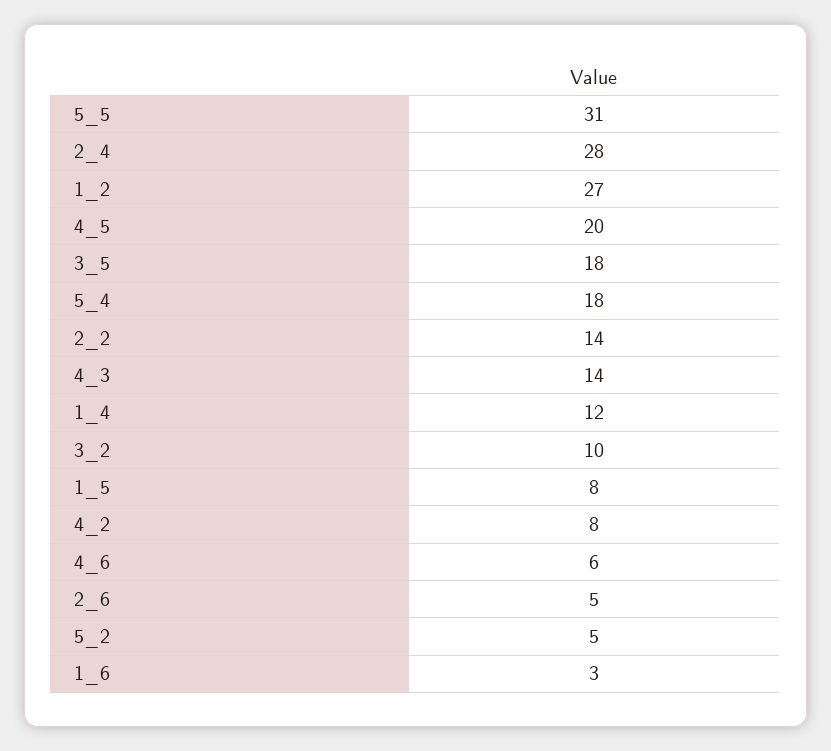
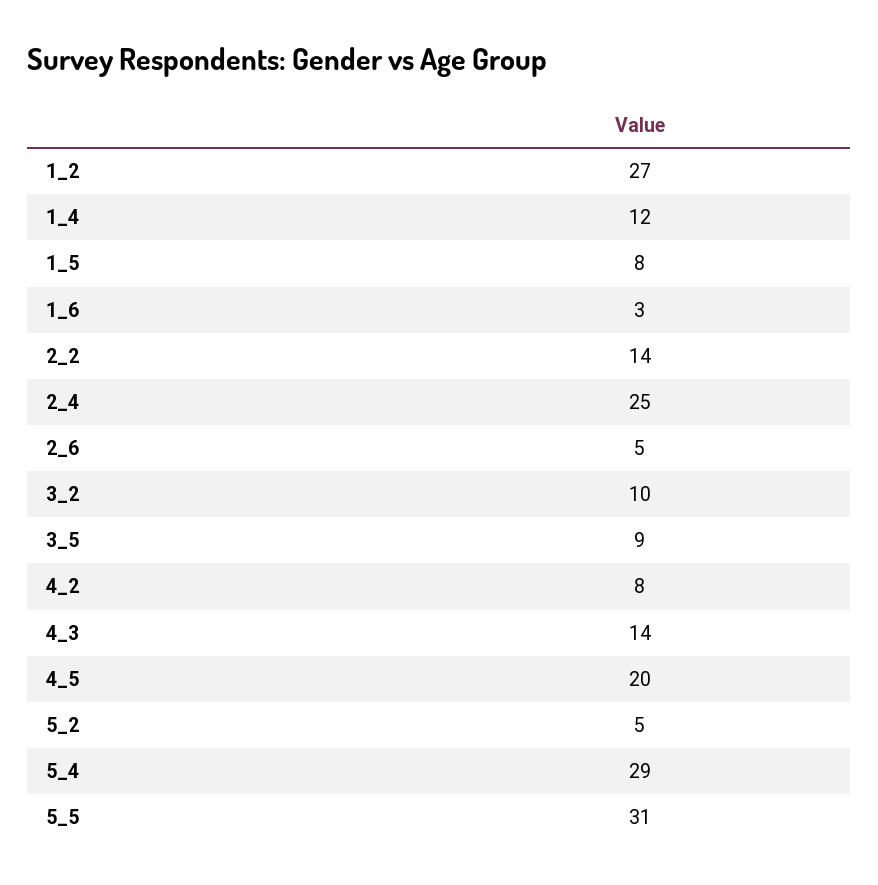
2_4: 28 -> 25
3_5: 18 -> 9
5_4: 18 -> 29
4_6: 6 -> none

